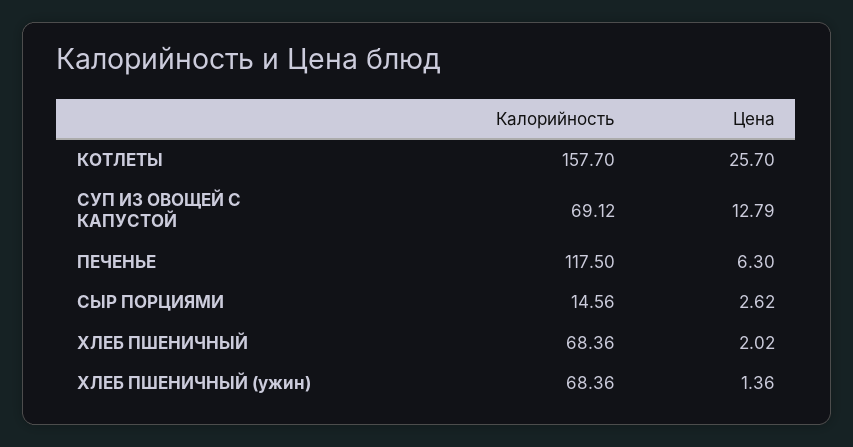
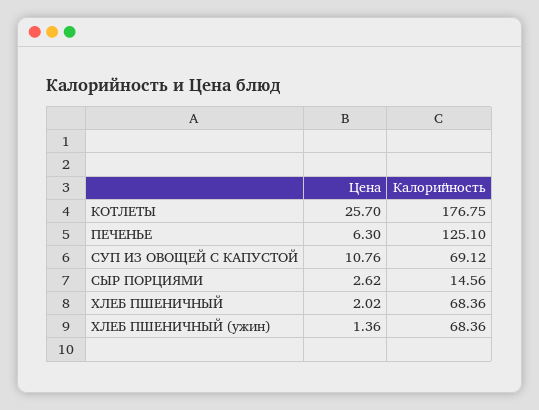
Калорийность, КОТЛЕТЫ: 157.7 -> 176.75
Цена, СУП ИЗ ОВОЩЕЙ С КАПУСТОЙ: 12.79 -> 10.76
Калорийность, ПЕЧЕНЬЕ: 117.5 -> 125.1

